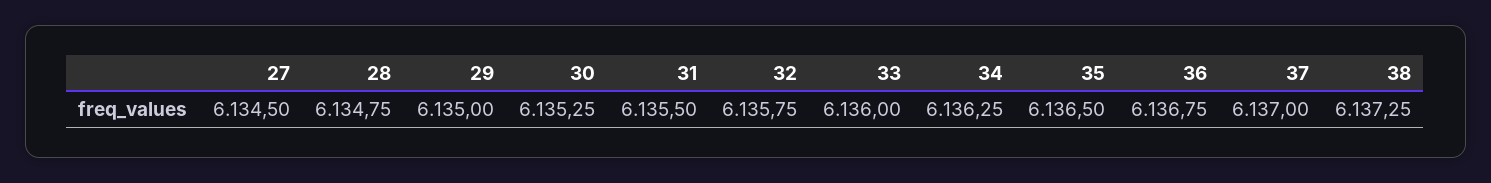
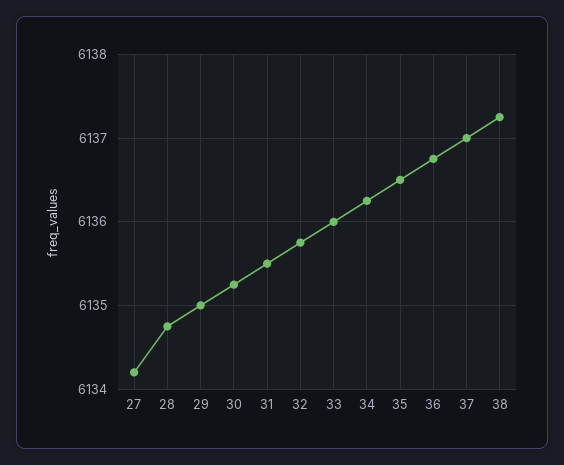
27: 6134.5 -> 6134.2

